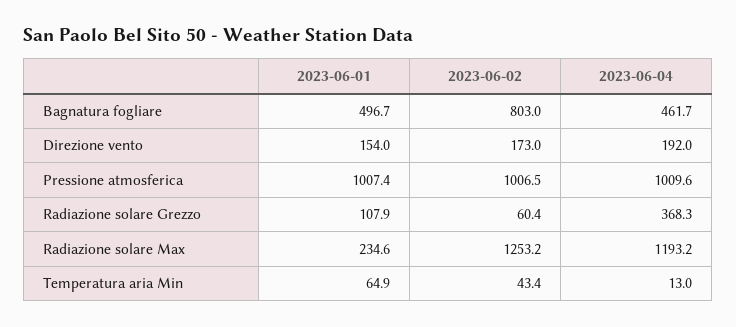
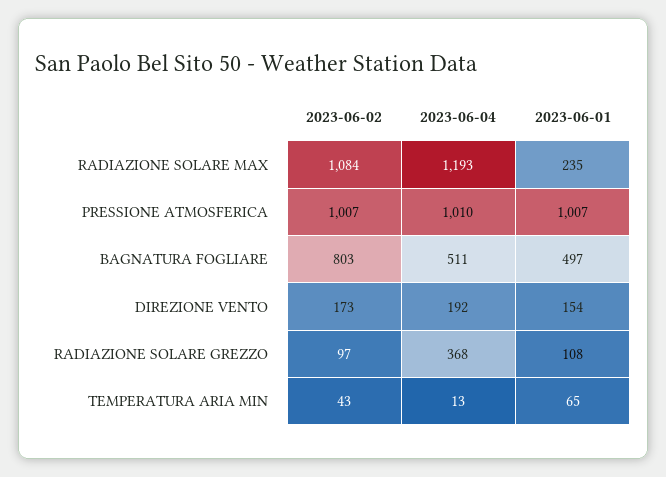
2023-06-04, Bagnatura fogliare: 461.7 -> 511
2023-06-02, Radiazione solare Grezzo: 60.4 -> 97
2023-06-02, Radiazione solare Max: 1253.2 -> 1084

